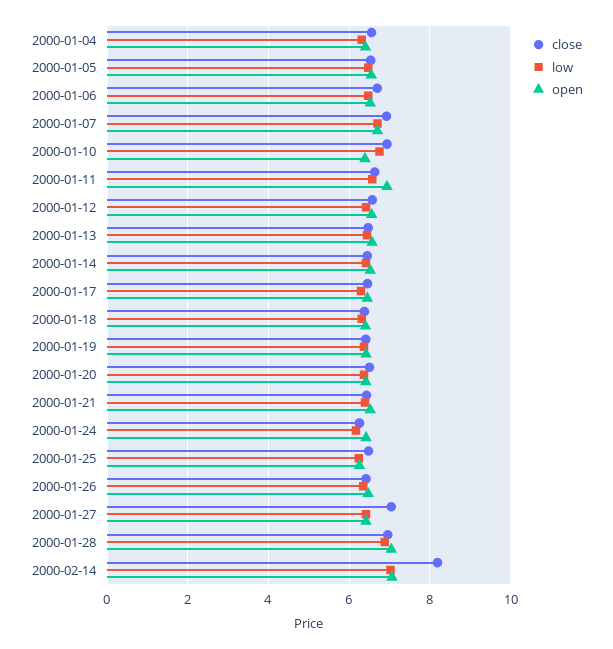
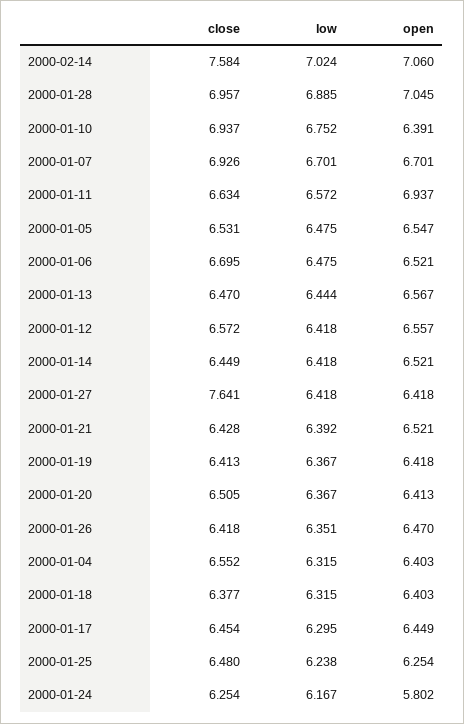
open, 2000-01-24: 6.4 -> 5.802
close, 2000-01-27: 7 -> 7.641
close, 2000-02-14: 8.2 -> 7.584

